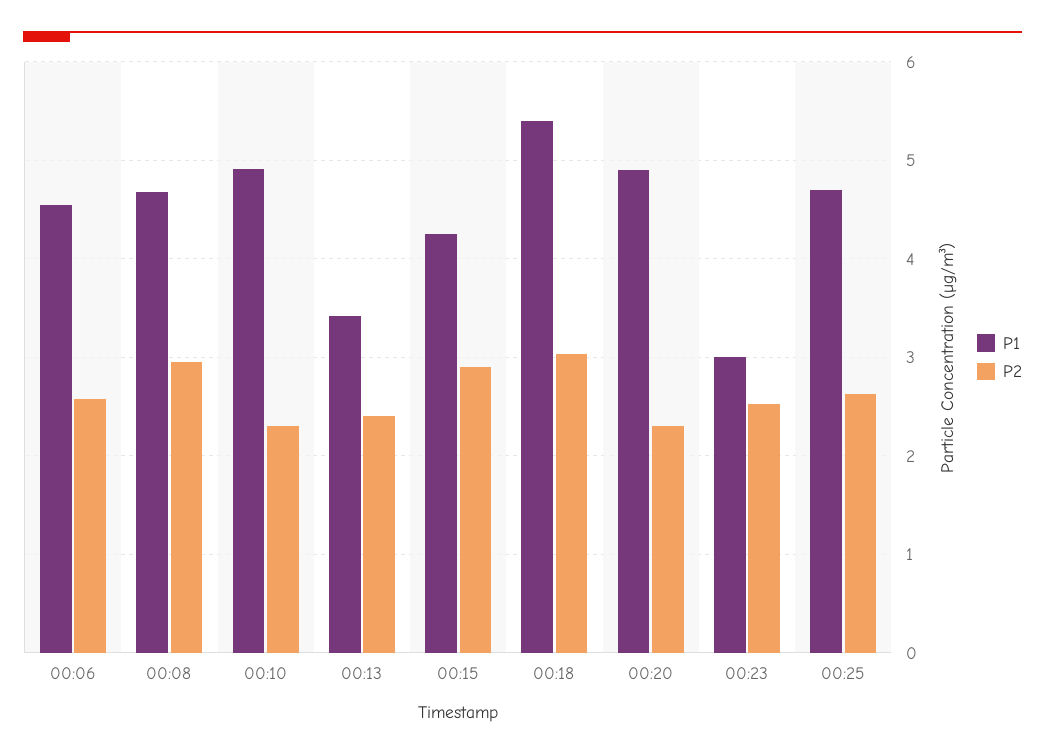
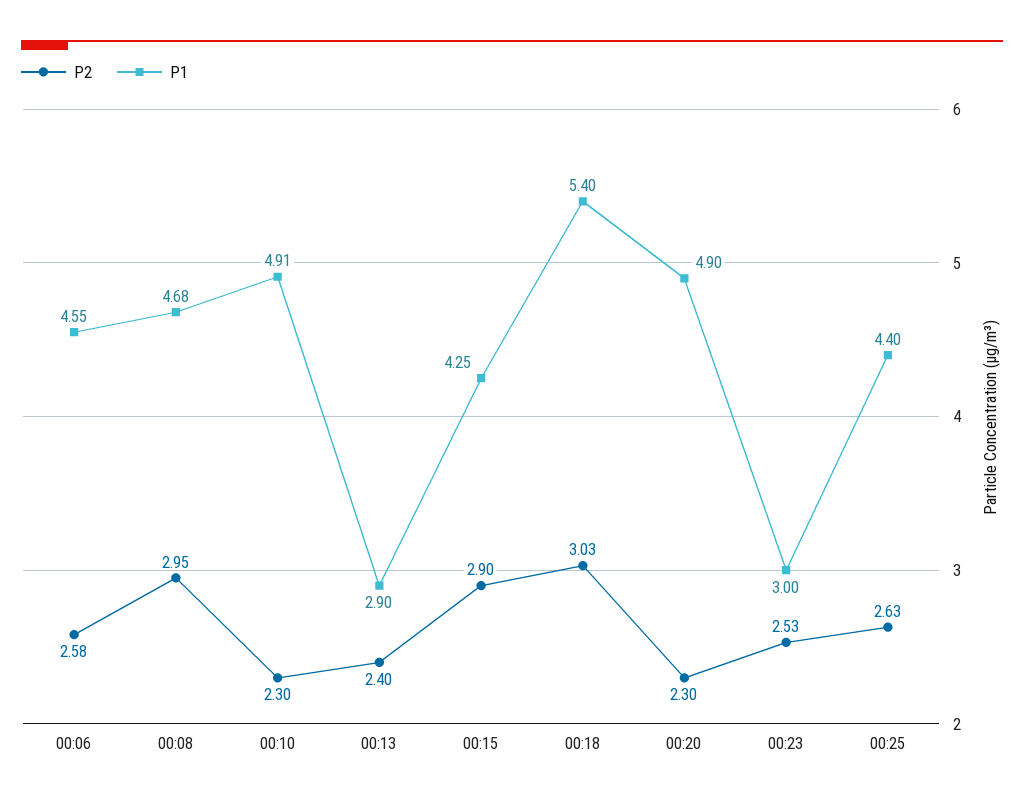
P1, 00:13: 3.4 -> 2.9
P1, 00:25: 4.7 -> 4.4

